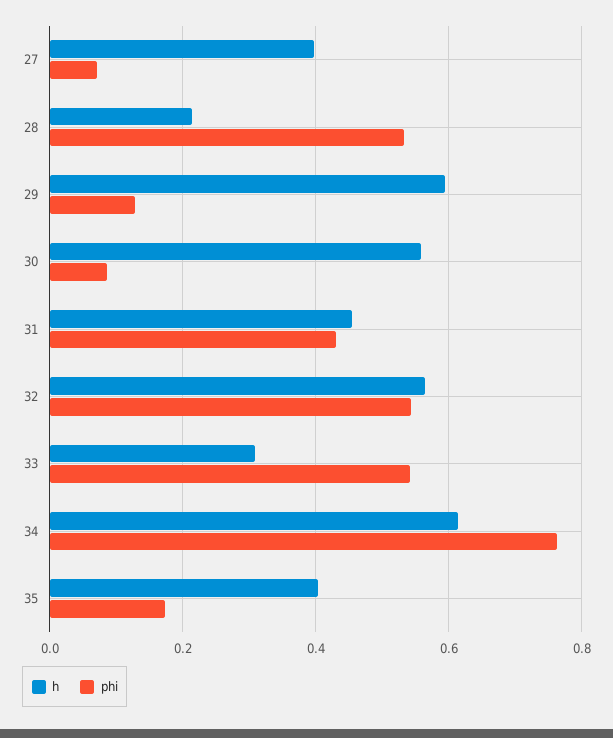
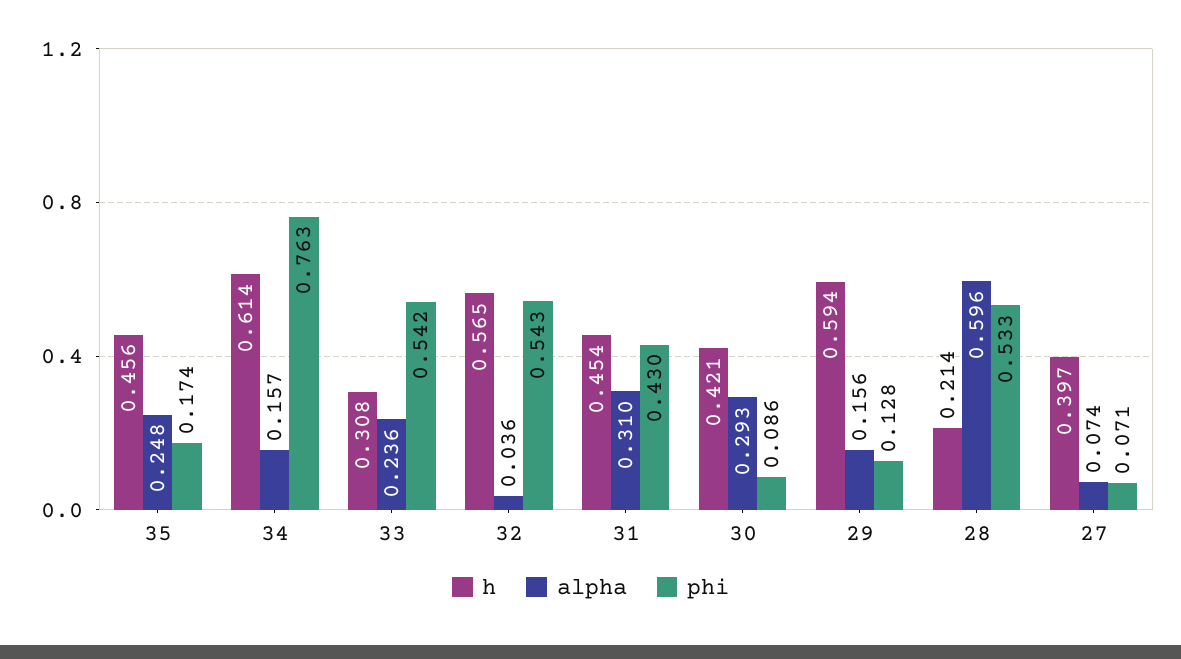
h, 30: 0.56 -> 0.421
h, 35: 0.4 -> 0.456
alpha, 35: none -> 0.248
alpha, 34: none -> 0.157
alpha, 33: none -> 0.236
alpha, 32: none -> 0.036
alpha, 31: none -> 0.31
alpha, 30: none -> 0.293
alpha, 29: none -> 0.156
alpha, 28: none -> 0.596
alpha, 27: none -> 0.074

